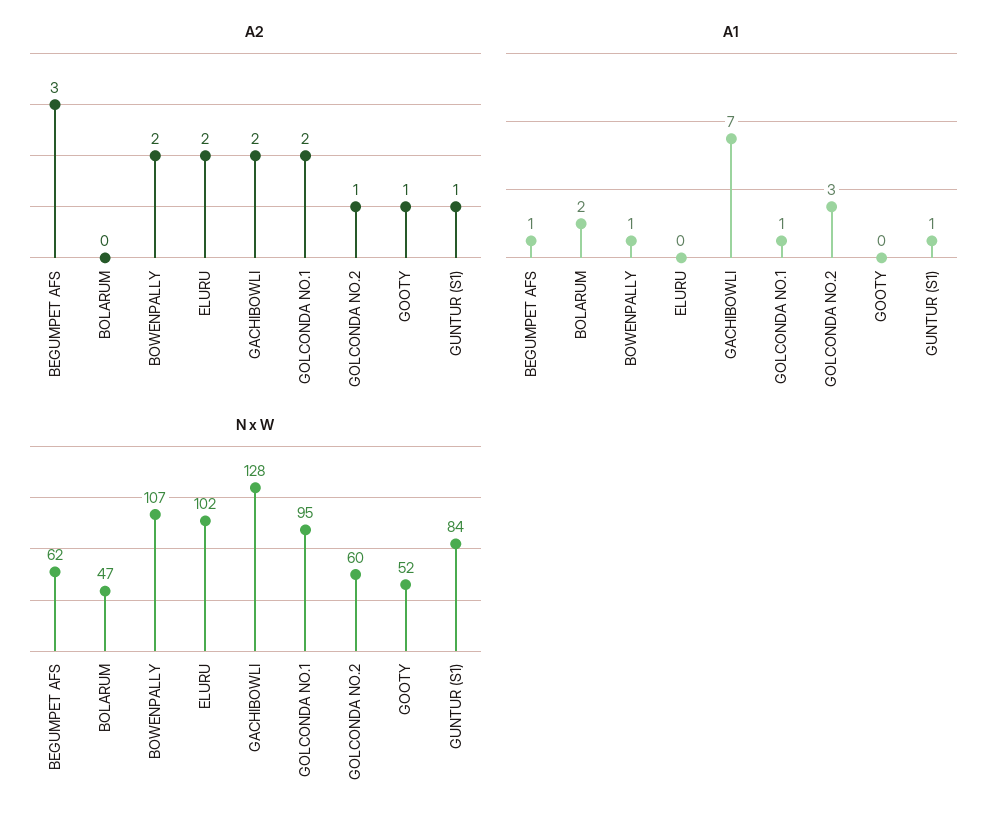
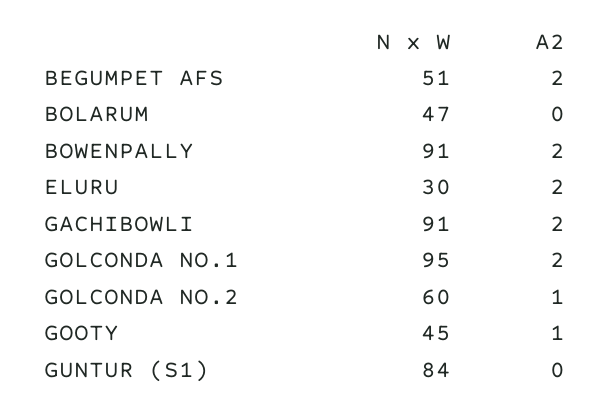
A2, BEGUMPET AFS: 3 -> 2
A2, GUNTUR (S1): 1 -> 0
A1, BEGUMPET AFS: 1 -> none
A1, BOLARUM: 2 -> none
A1, BOWENPALLY: 1 -> none
A1, ELURU: 0 -> none
A1, GACHIBOWLI: 7 -> none
A1, GOLCONDA NO.1: 1 -> none
A1, GOLCONDA NO.2: 3 -> none
A1, GOOTY: 0 -> none
A1, GUNTUR (S1): 1 -> none
N x W, BEGUMPET AFS: 62 -> 51
N x W, BOWENPALLY: 107 -> 91
N x W, ELURU: 102 -> 30
N x W, GACHIBOWLI: 128 -> 91
N x W, GOOTY: 52 -> 45

